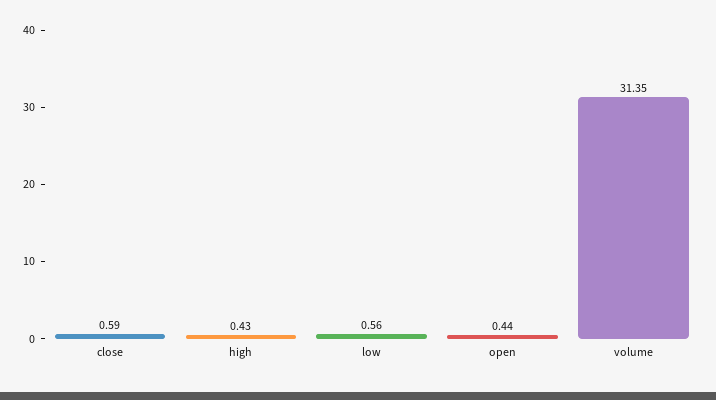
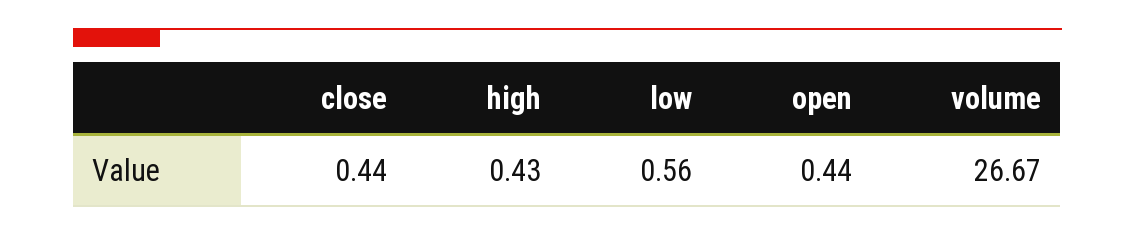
close: 0.59 -> 0.44
volume: 31.35 -> 26.67

